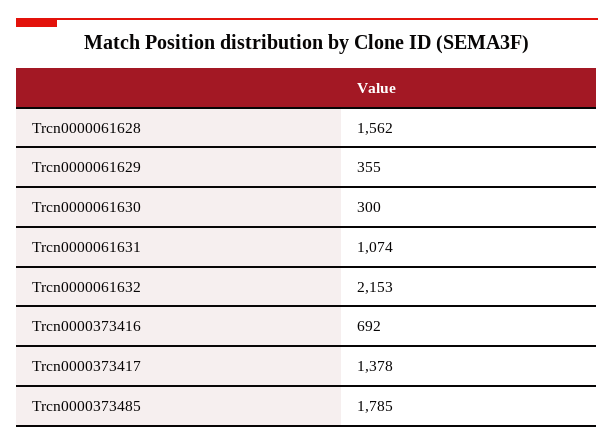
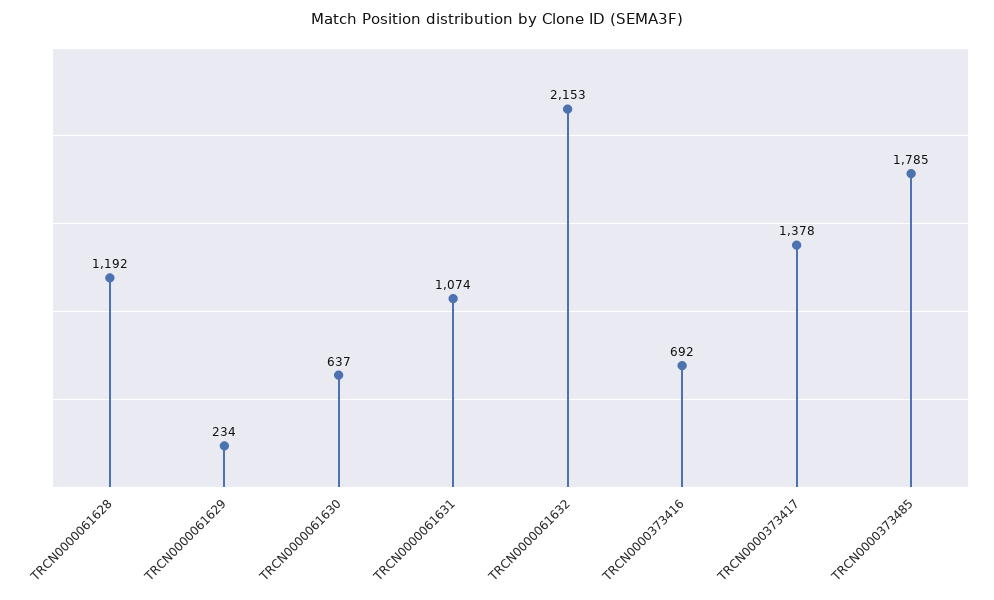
Trcn0000061628: 1562 -> 1192
Trcn0000061629: 355 -> 234
Trcn0000061630: 300 -> 637

